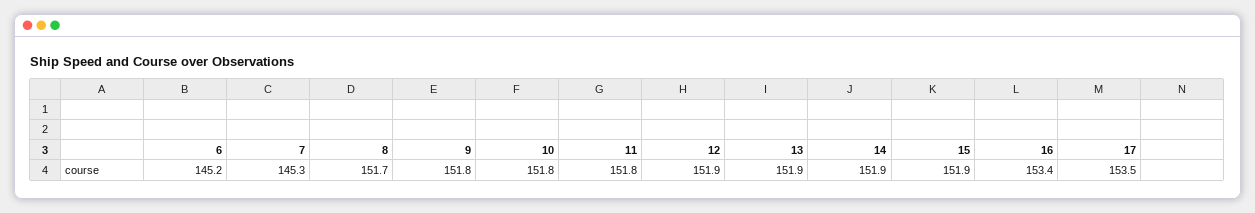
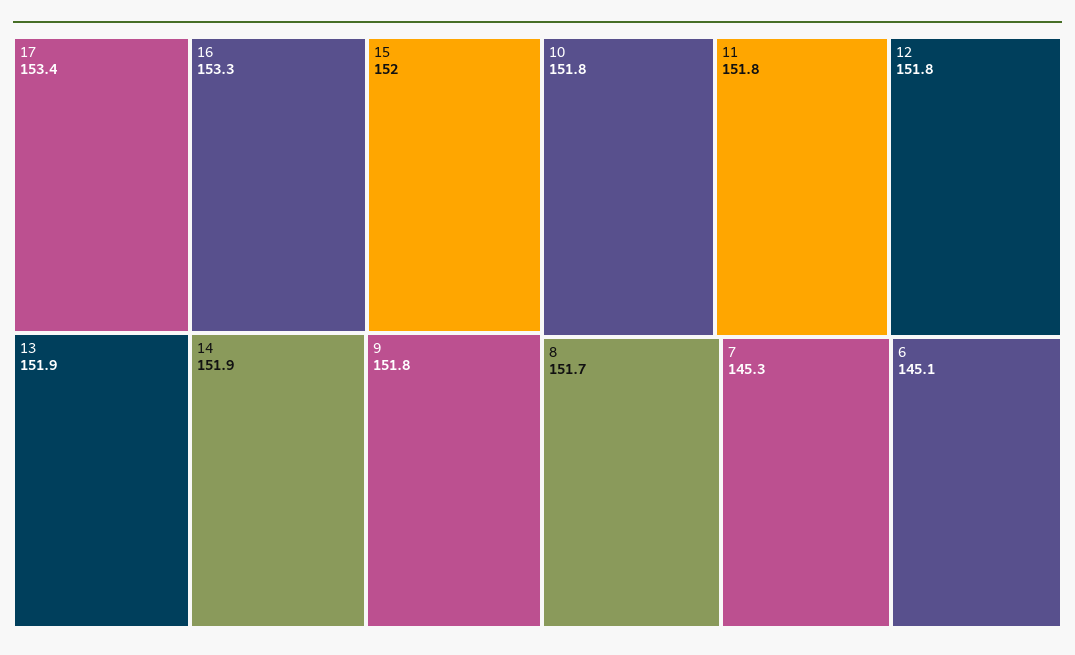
6: 145.2 -> 145.1
12: 151.9 -> 151.8
15: 151.9 -> 152
16: 153.4 -> 153.3
17: 153.5 -> 153.4

